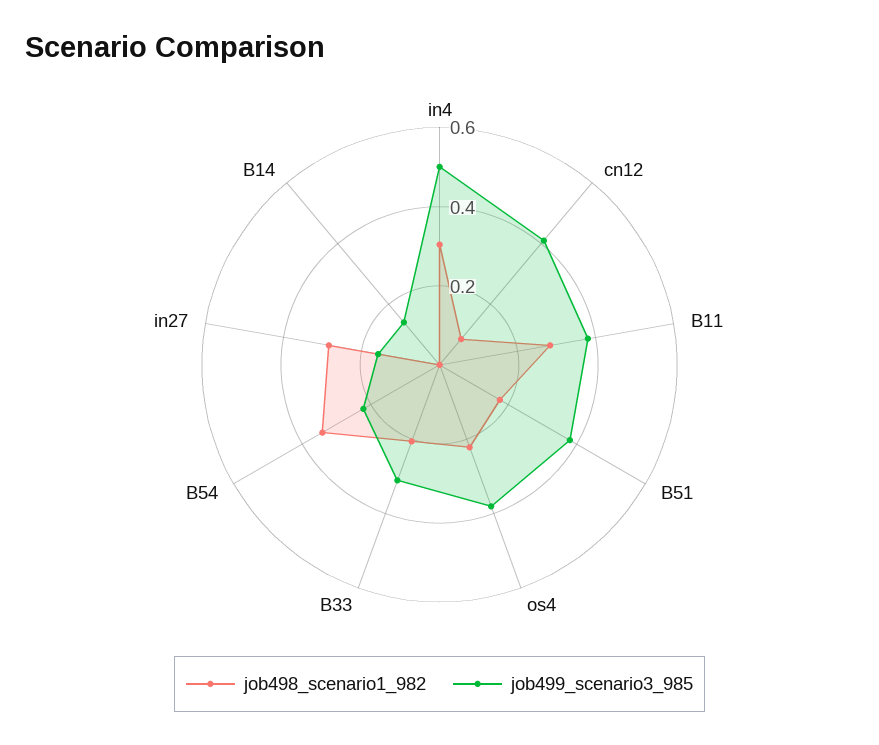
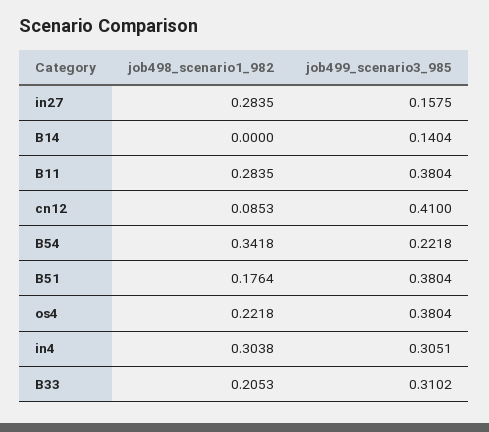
job499_scenario3_985, in4: 0.5 -> 0.3051

